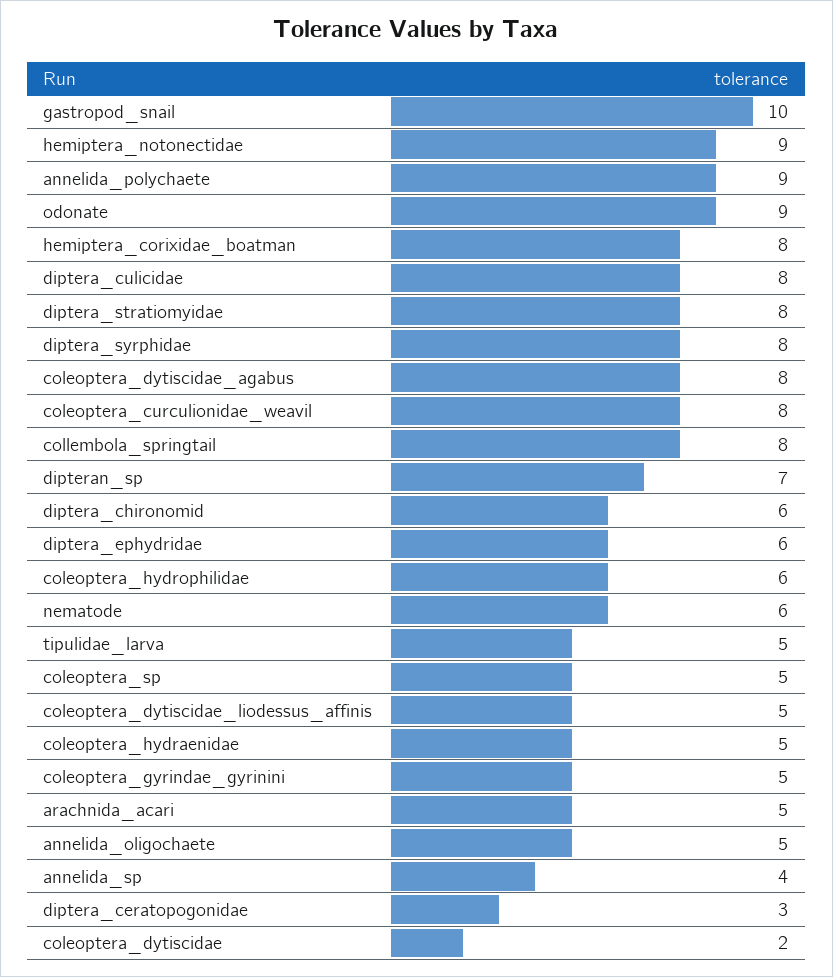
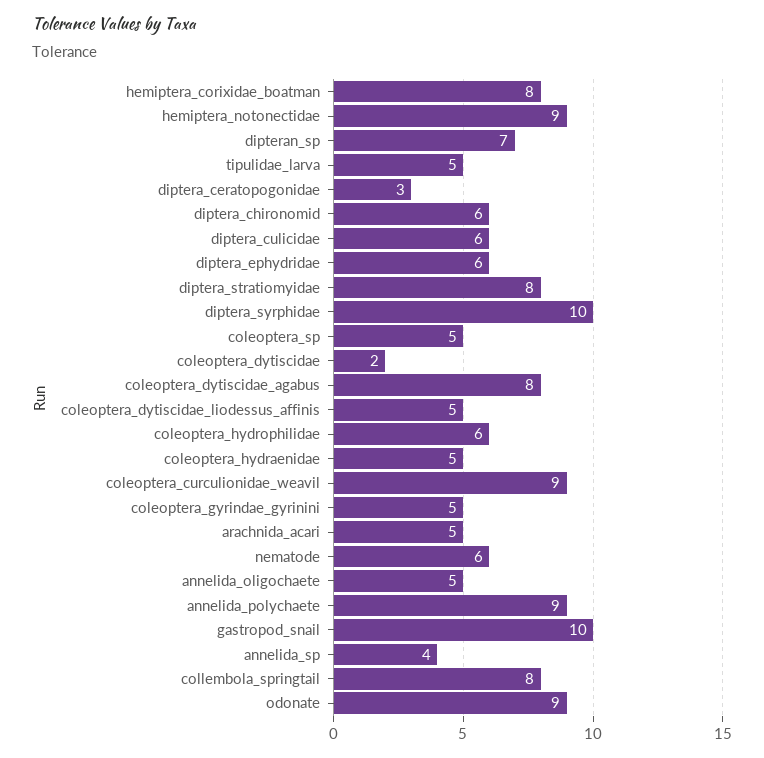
diptera_culicidae: 8 -> 6
diptera_syrphidae: 8 -> 10
coleoptera_curculionidae_weavil: 8 -> 9

